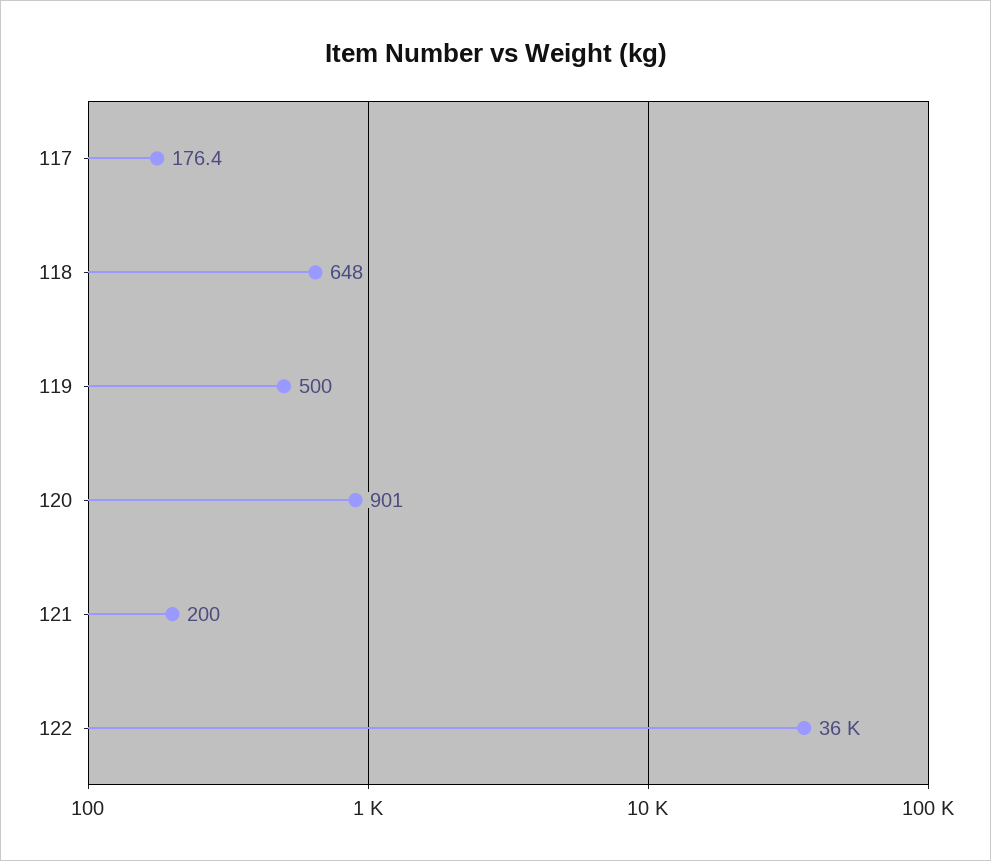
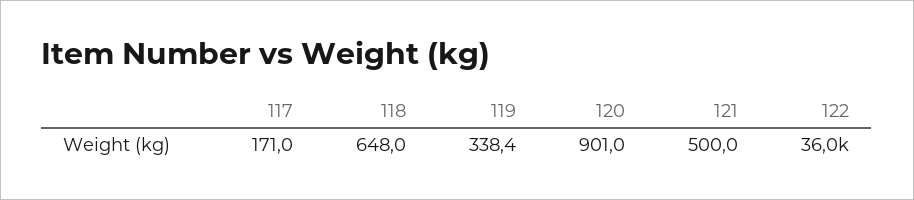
117: 176.4 -> 171
119: 500 -> 338.4
121: 200 -> 500

